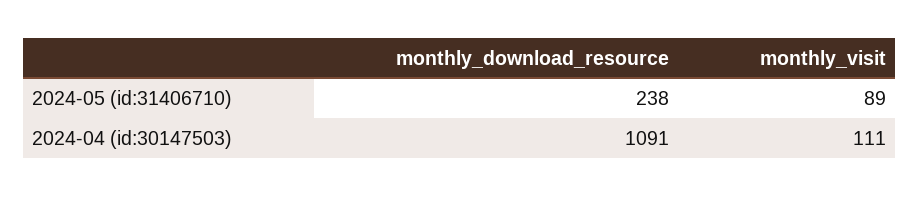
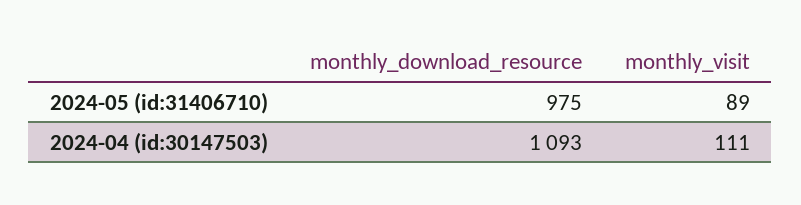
monthly_download_resource, 2024-05 (id:31406710): 238 -> 975
monthly_download_resource, 2024-04 (id:30147503): 1091 -> 1093

